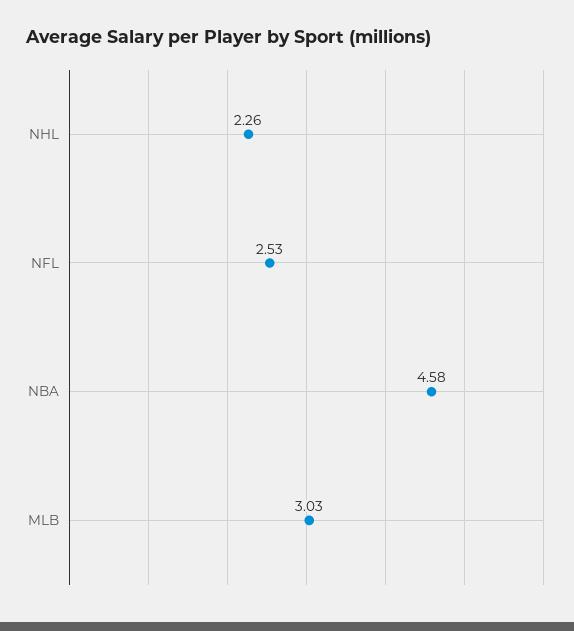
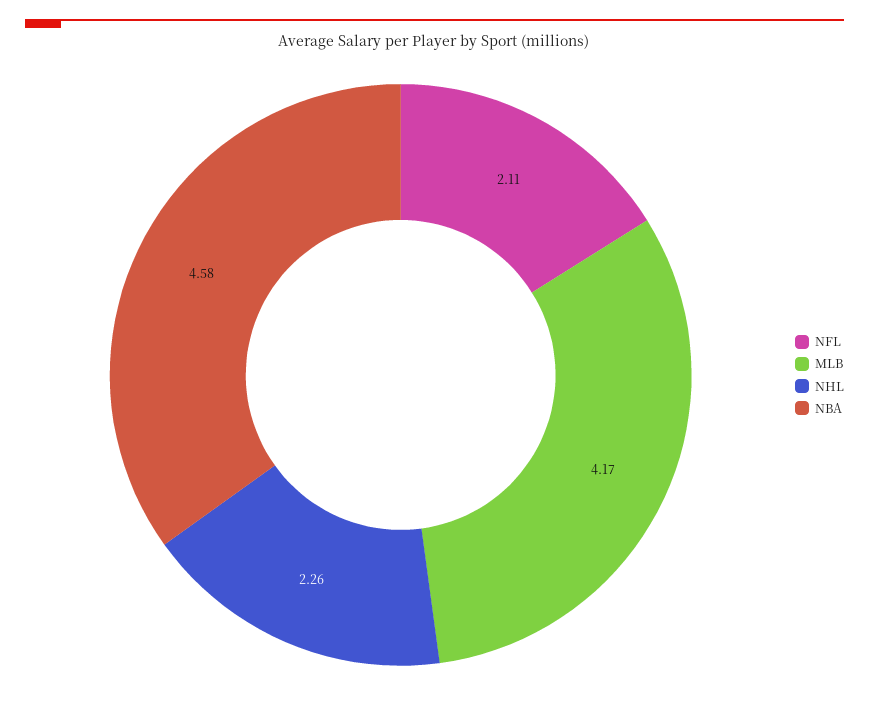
NFL: 2.53 -> 2.11
MLB: 3.03 -> 4.17

